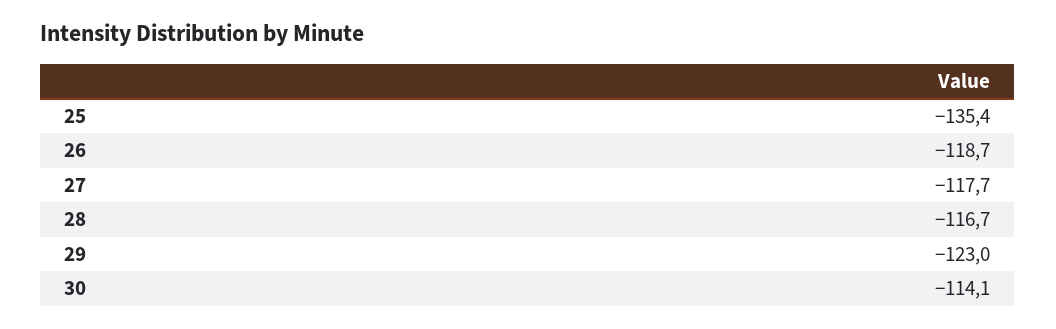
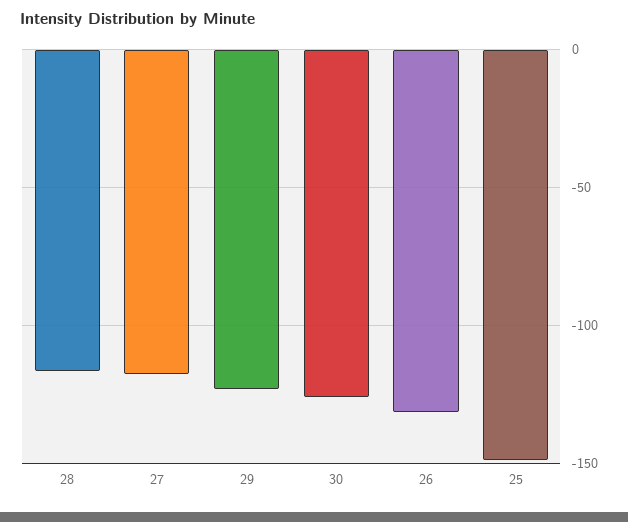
25: -135.4 -> -150
26: -118.7 -> -130
30: -114.1 -> -125

